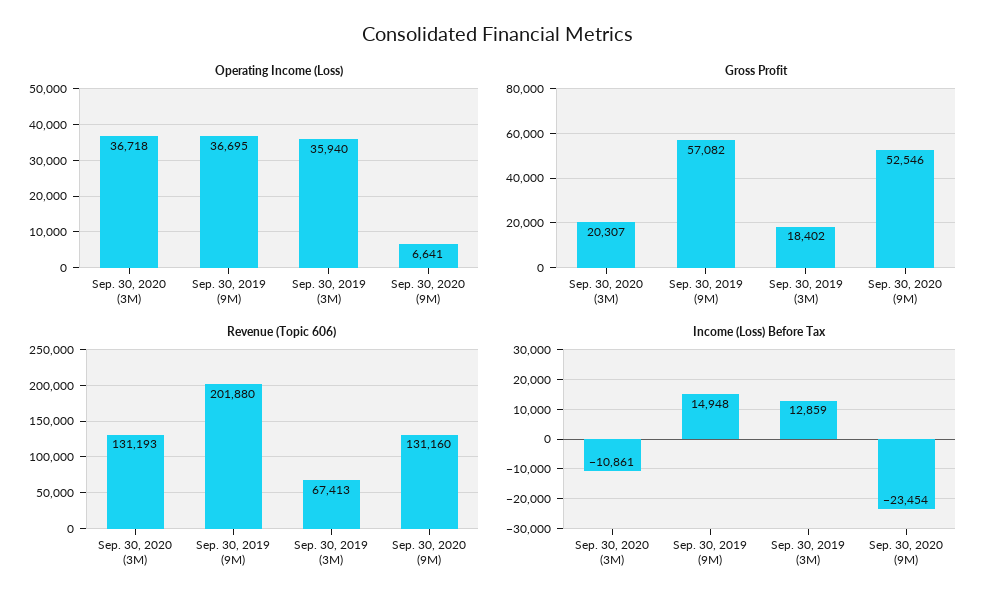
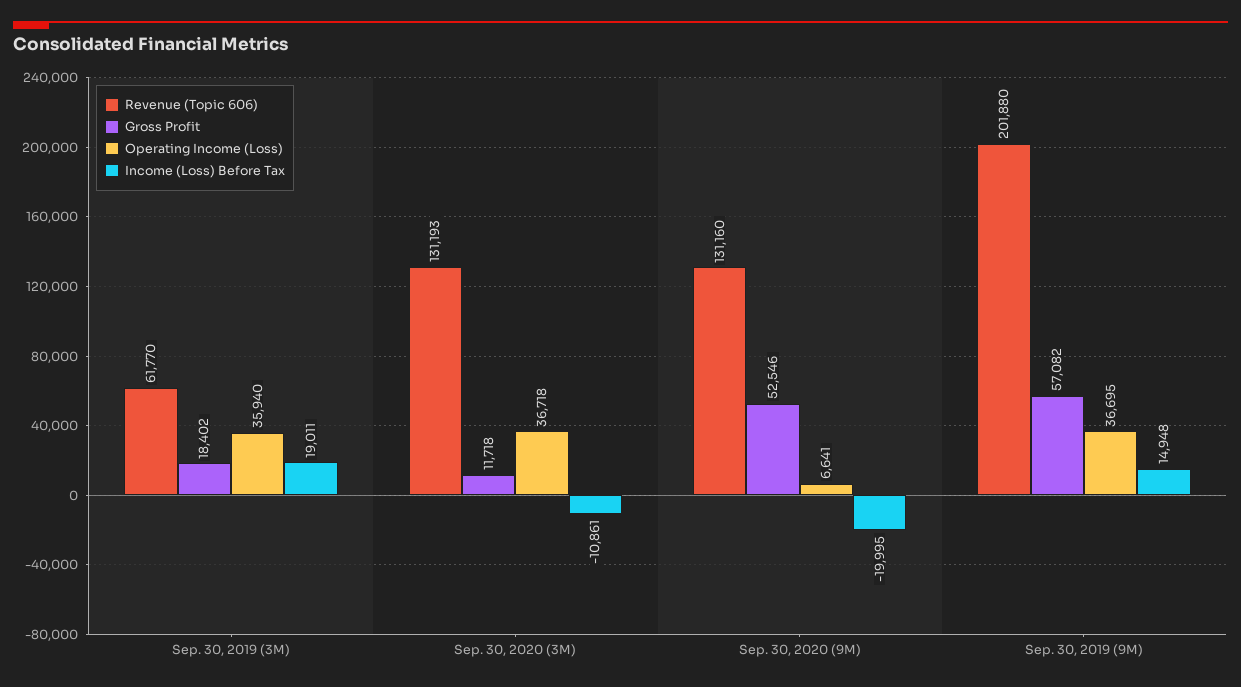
Gross Profit, Sep. 30, 2020 (3M): 20307 -> 11718
Revenue (Topic 606), Sep. 30, 2019 (3M): 67413 -> 61770
Income (Loss) Before Tax, Sep. 30, 2019 (3M): 12859 -> 19011
Income (Loss) Before Tax, Sep. 30, 2020 (9M): -23454 -> -19995

